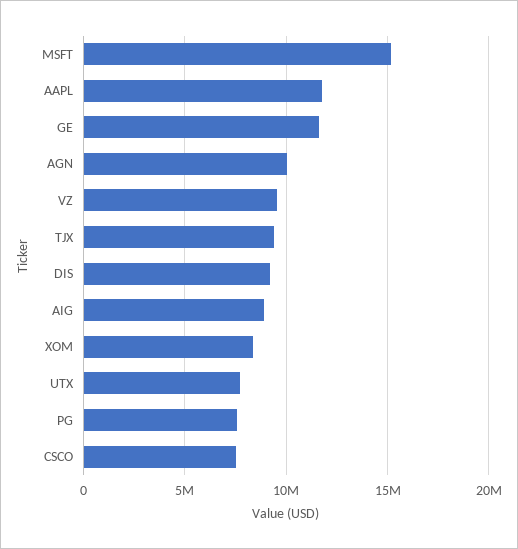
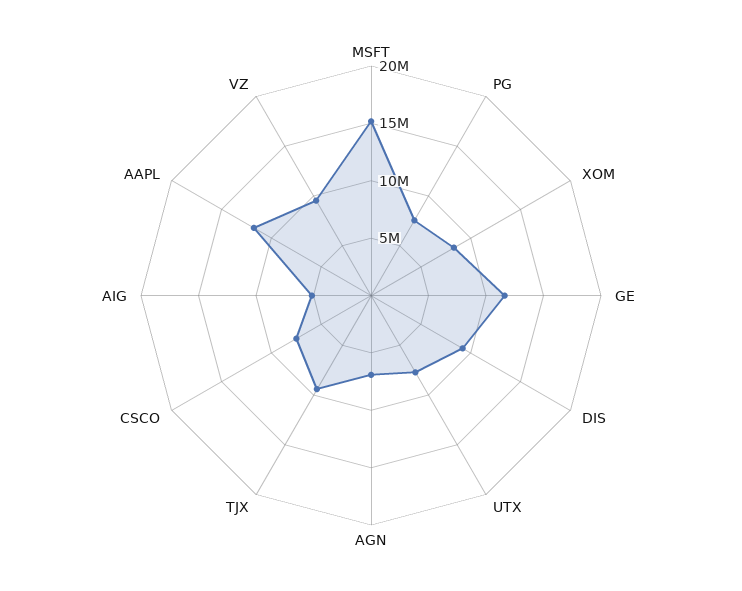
AGN: 10000000 -> 7000000
AIG: 9000000 -> 5000000

